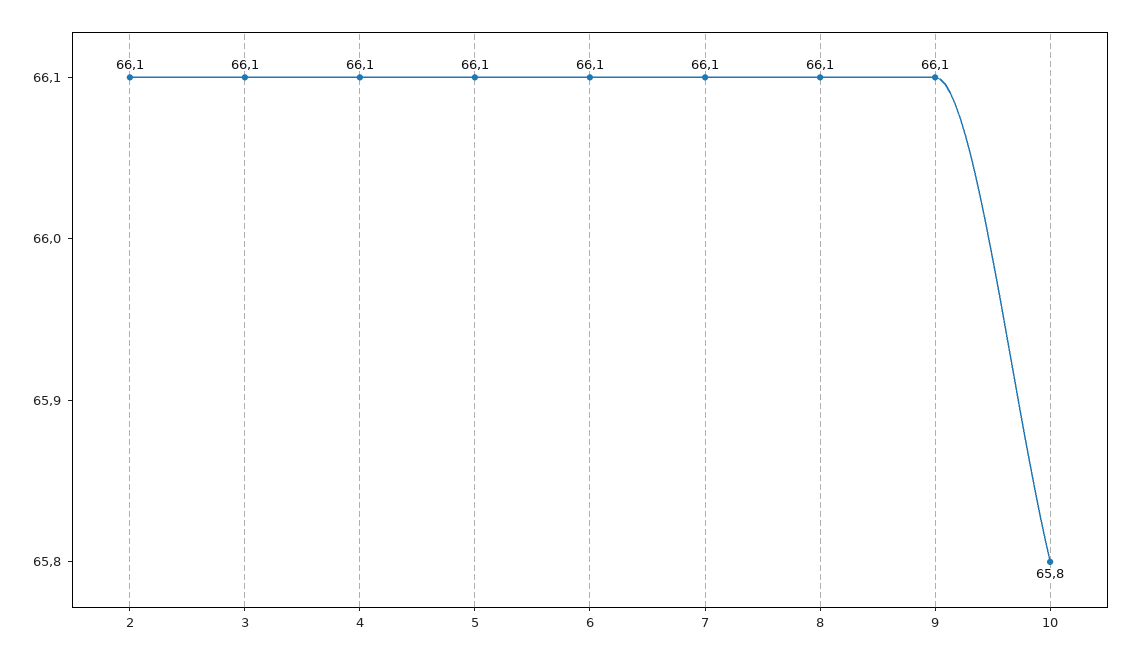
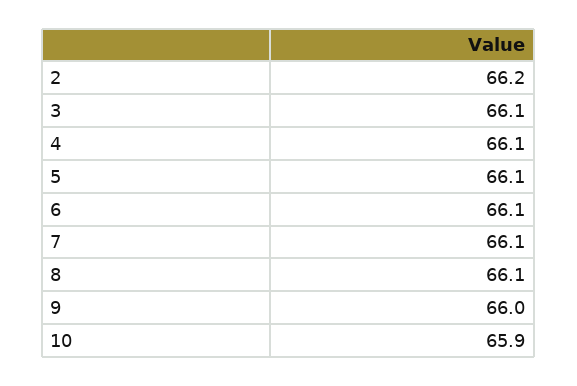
2: 66.1 -> 66.2
9: 66.1 -> 66
10: 65.8 -> 65.9

